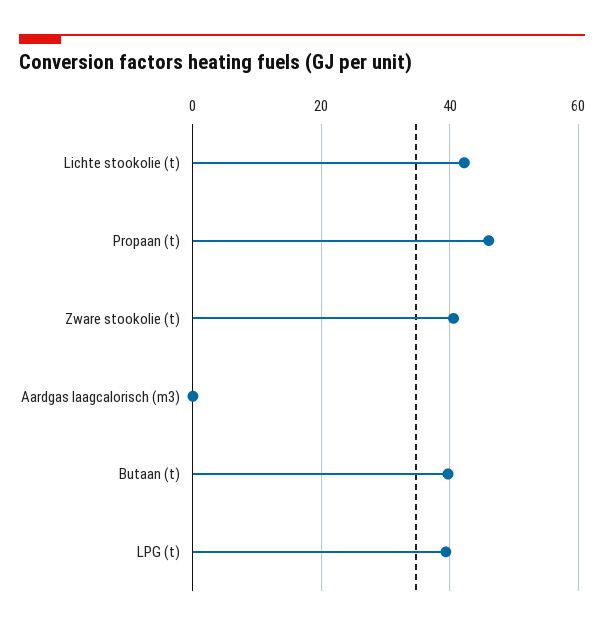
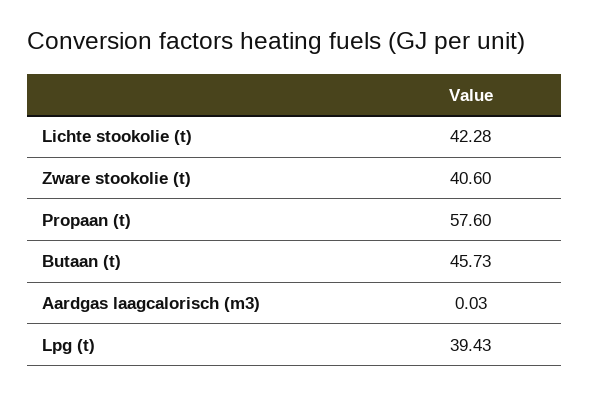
Propaan (t): 46 -> 57.6
Butaan (t): 40 -> 45.73

